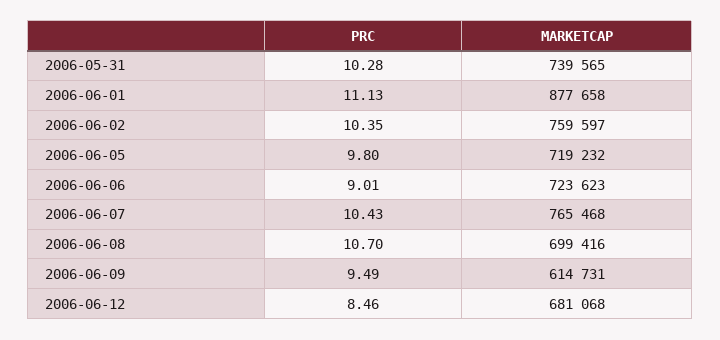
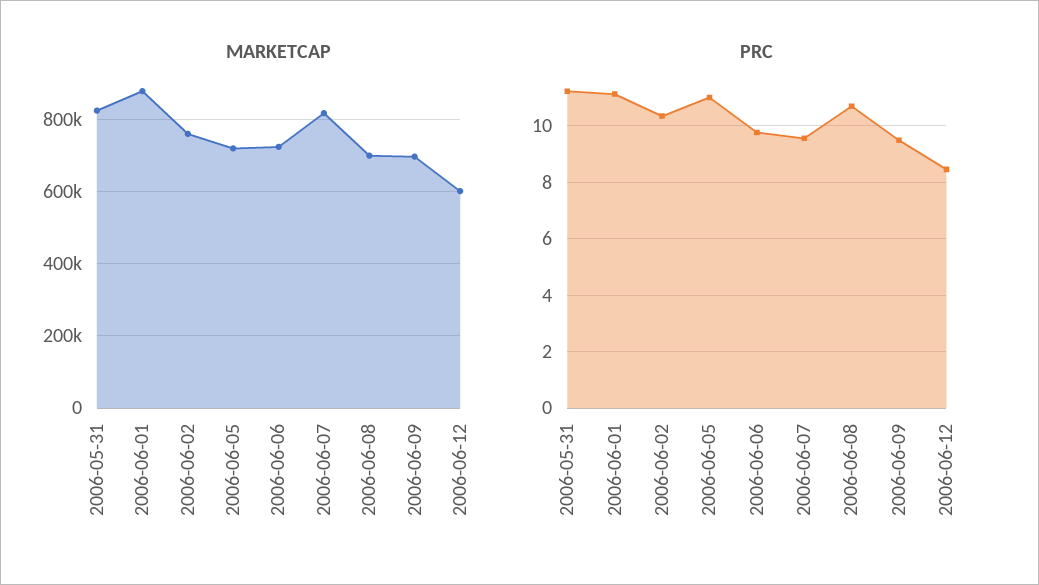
PRC, 2006-05-31: 10.28 -> 11.25
MARKETCAP, 2006-05-31: 739565 -> 820000
PRC, 2006-06-05: 9.8 -> 11
PRC, 2006-06-06: 9.01 -> 9.75
PRC, 2006-06-07: 10.43 -> 9.5
MARKETCAP, 2006-06-07: 765468 -> 820000
MARKETCAP, 2006-06-09: 614731 -> 700000
MARKETCAP, 2006-06-12: 681068 -> 600000

